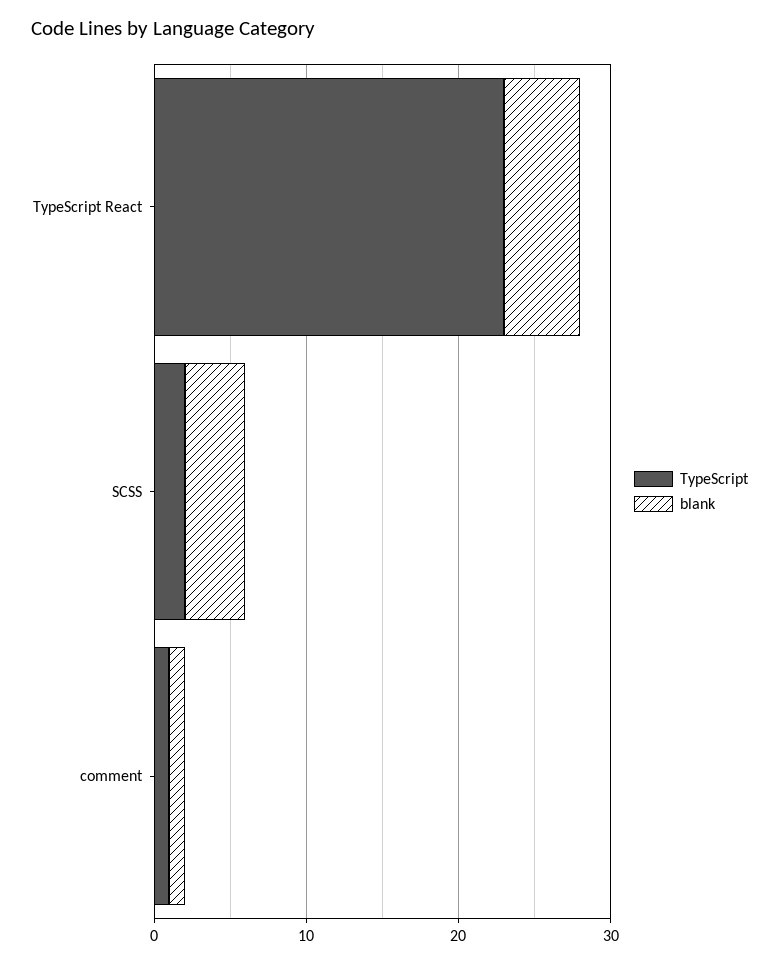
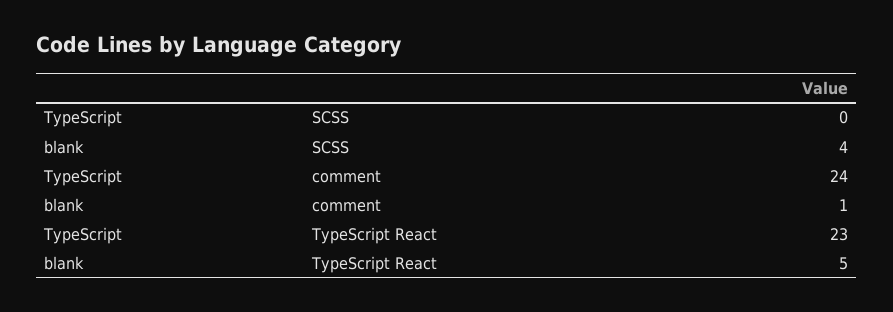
TypeScript, SCSS: 2 -> 0
TypeScript, comment: 1 -> 24

